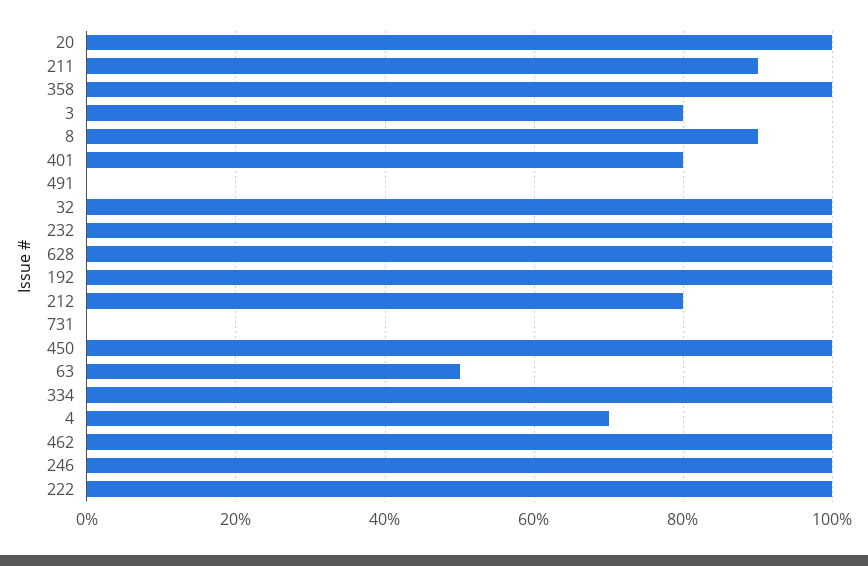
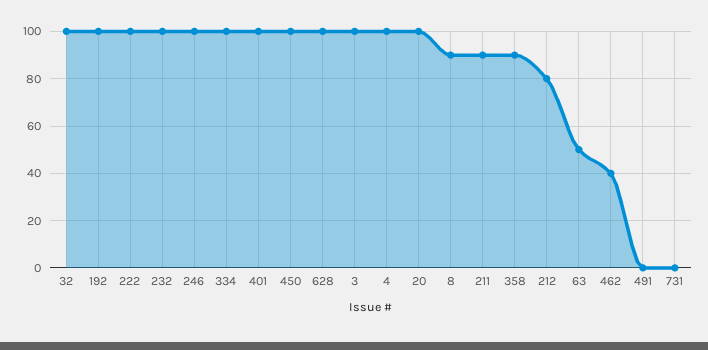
358: 100 -> 90
3: 80 -> 100
401: 80 -> 100
4: 70 -> 100
462: 100 -> 40

